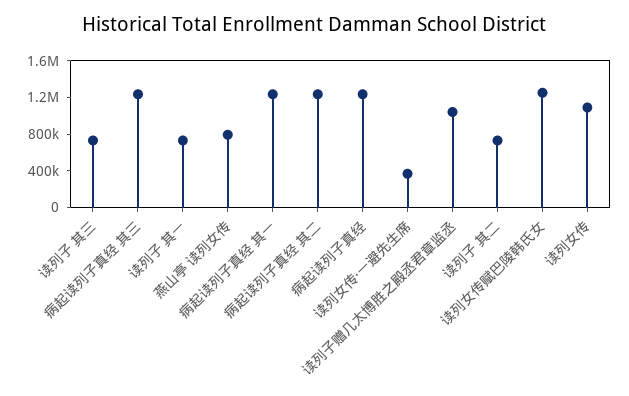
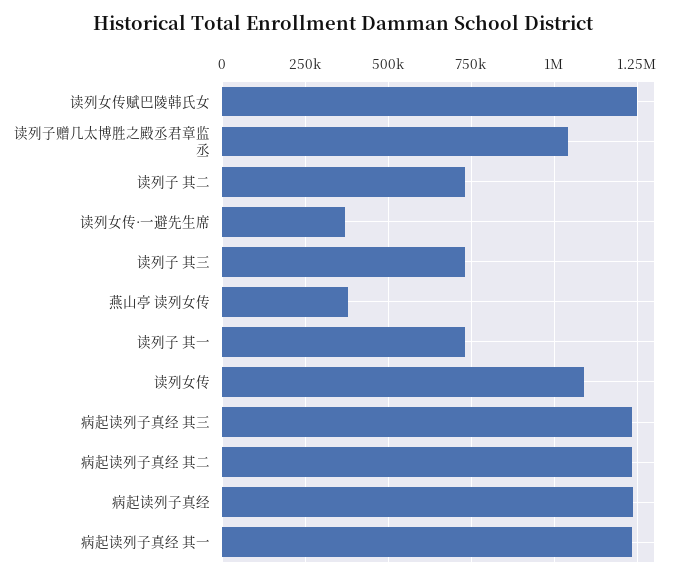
燕山亭 读列女传: 800000 -> 375000

